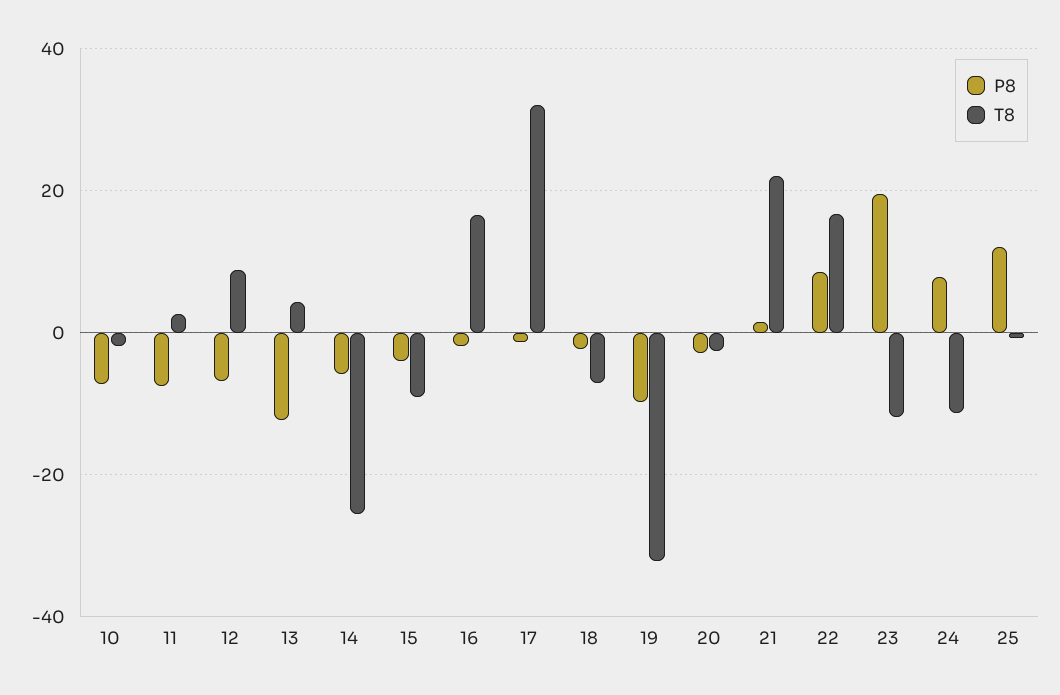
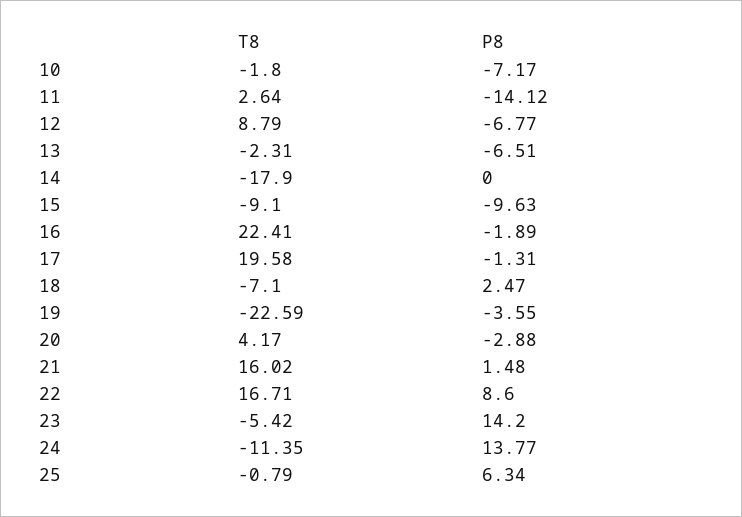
P8, 11: -8 -> -14.12
P8, 13: -12 -> -6.51
T8, 13: 4 -> -2.31
P8, 14: -6 -> 0
T8, 14: -26 -> -17.9
P8, 15: -4 -> -9.63
T8, 16: 16 -> 22.41
T8, 17: 32 -> 19.58
P8, 18: -2 -> 2.47
P8, 19: -10 -> -3.55
T8, 19: -32 -> -22.59
T8, 20: -2 -> 4.17
T8, 21: 22 -> 16.02
P8, 23: 20 -> 14.2
T8, 23: -12 -> -5.42
P8, 24: 8 -> 13.77
P8, 25: 12 -> 6.34

